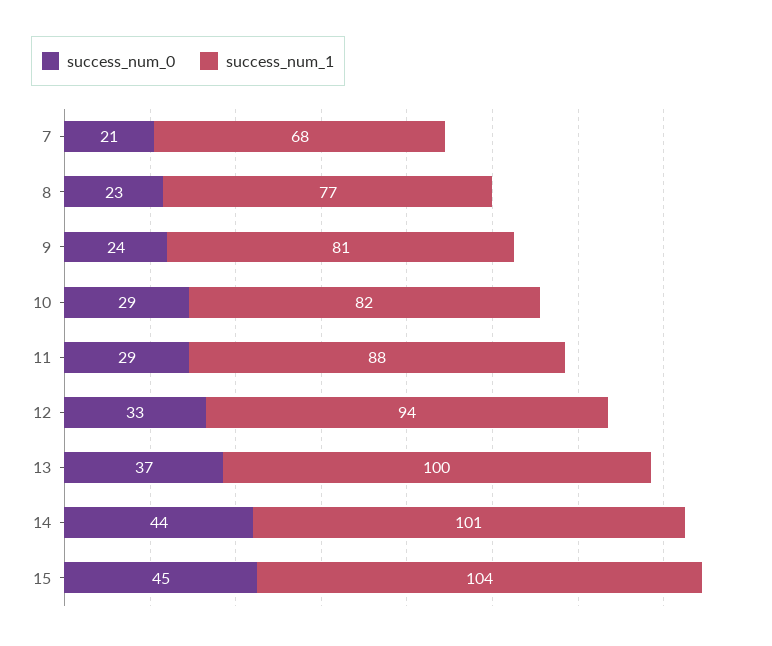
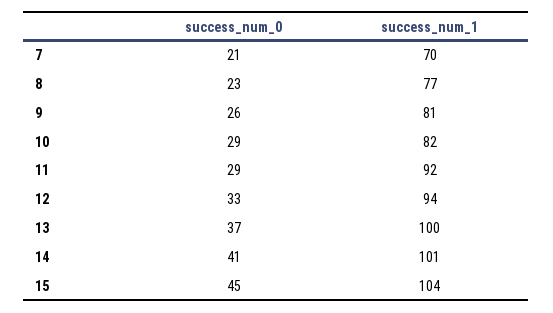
success_num_1, 7: 68 -> 70
success_num_0, 9: 24 -> 26
success_num_1, 11: 88 -> 92
success_num_0, 14: 44 -> 41

